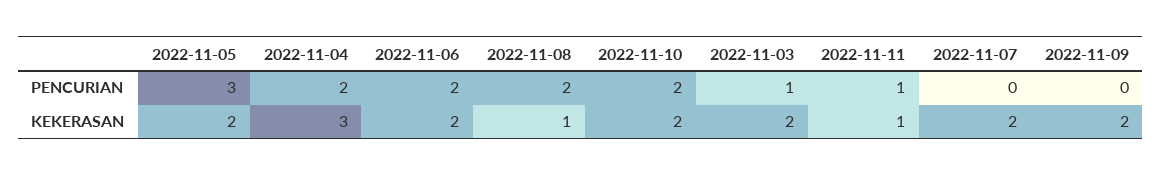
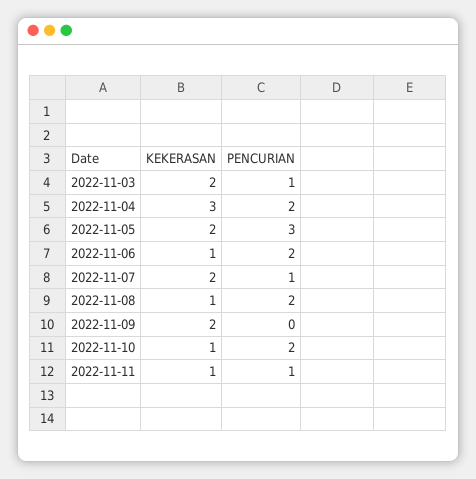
2022-11-07, PENCURIAN: 0 -> 1
2022-11-06, KEKERASAN: 2 -> 1
2022-11-10, KEKERASAN: 2 -> 1

